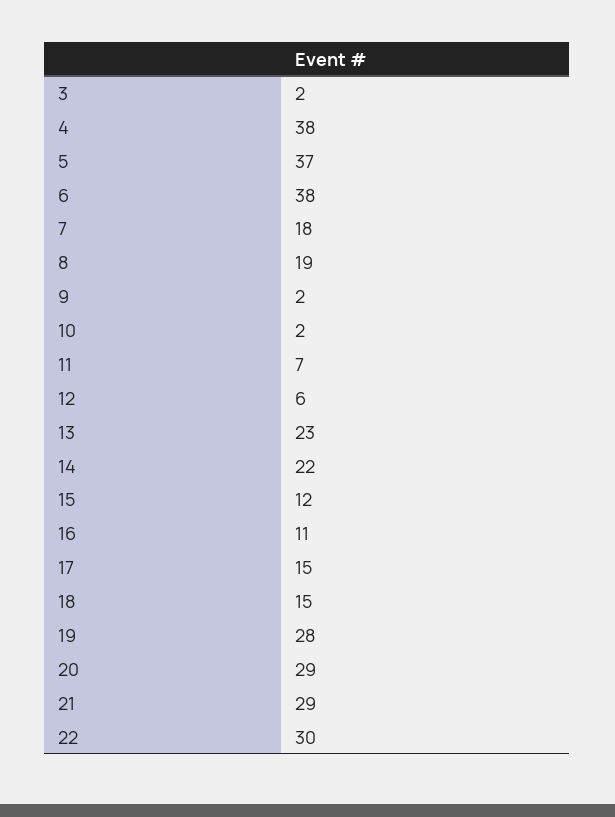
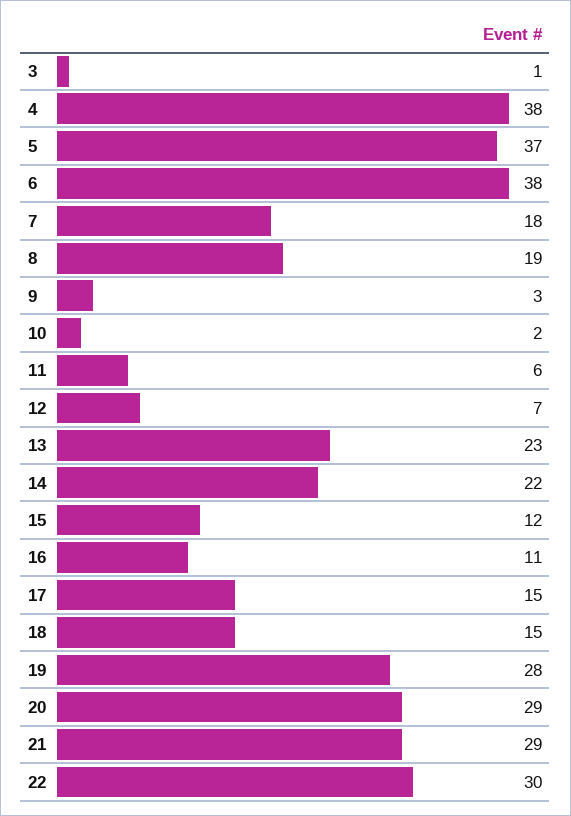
3: 2 -> 1
9: 2 -> 3
11: 7 -> 6
12: 6 -> 7

